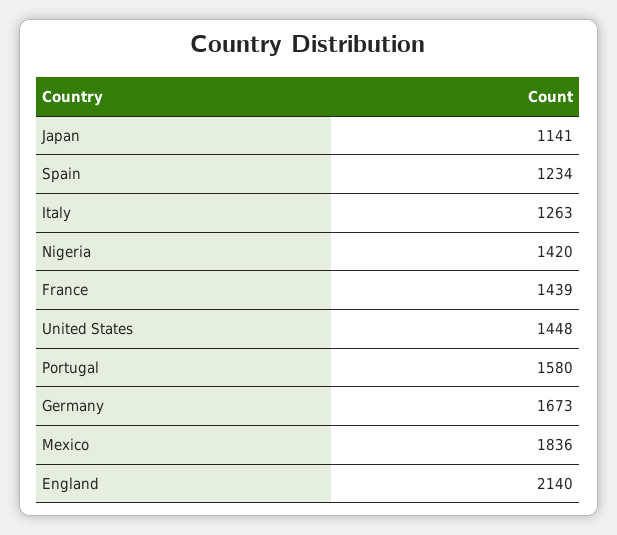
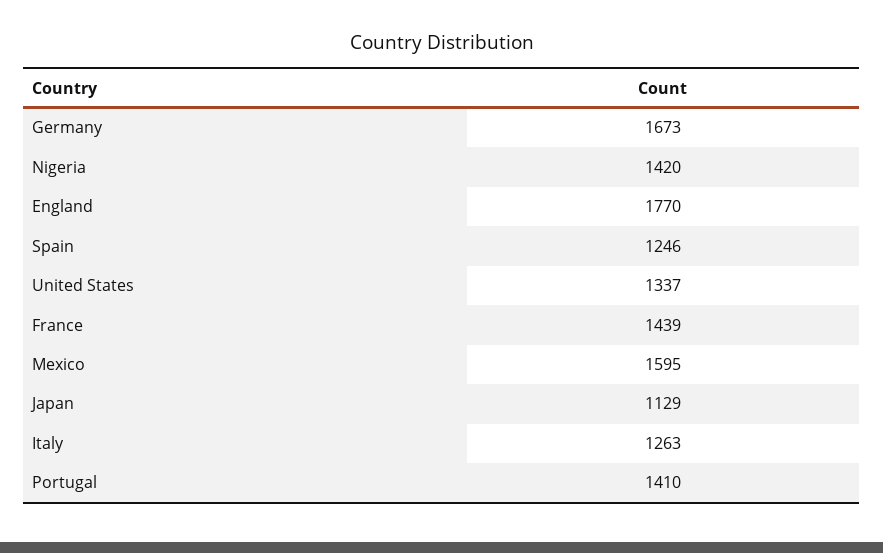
Japan: 1141 -> 1129
Spain: 1234 -> 1246
United States: 1448 -> 1337
Portugal: 1580 -> 1410
Mexico: 1836 -> 1595
England: 2140 -> 1770

